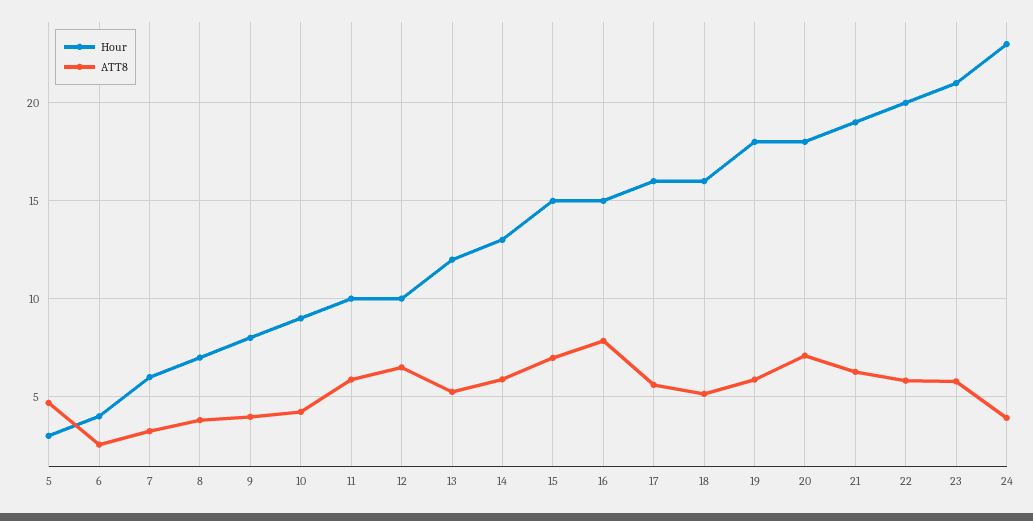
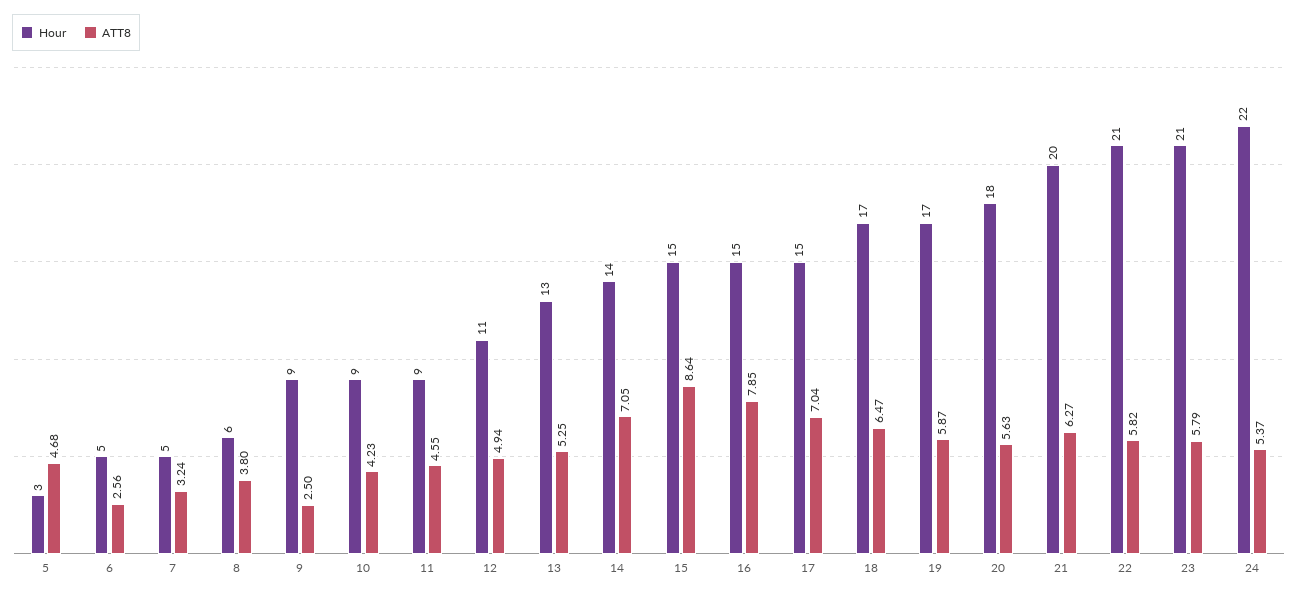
Hour, 6: 4 -> 5
Hour, 7: 6 -> 5
Hour, 8: 7 -> 6
Hour, 9: 8 -> 9
ATT8, 9: 4 -> 2.5
Hour, 11: 10 -> 9
ATT8, 11: 6 -> 4.55
Hour, 12: 10 -> 11
ATT8, 12: 6.5 -> 4.94
Hour, 13: 12 -> 13
Hour, 14: 13 -> 14
ATT8, 14: 6 -> 7.05
ATT8, 15: 7 -> 8.64
Hour, 17: 16 -> 15
ATT8, 17: 5.5 -> 7.04
Hour, 18: 16 -> 17
ATT8, 18: 5 -> 6.47
Hour, 19: 18 -> 17
ATT8, 20: 7 -> 5.63
Hour, 21: 19 -> 20
Hour, 22: 20 -> 21
Hour, 24: 23 -> 22
ATT8, 24: 4 -> 5.37

